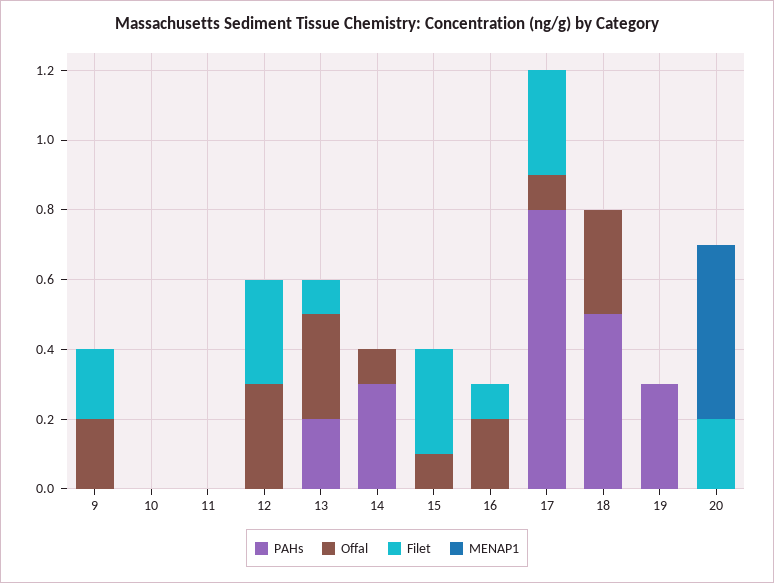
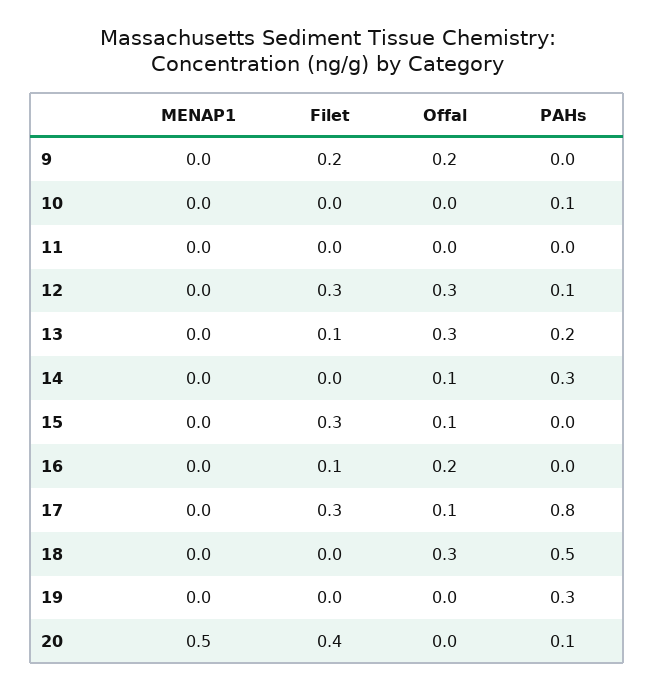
PAHs, 10: 0 -> 0.1
PAHs, 12: 0 -> 0.1
PAHs, 20: 0 -> 0.1
Filet, 20: 0.2 -> 0.4

